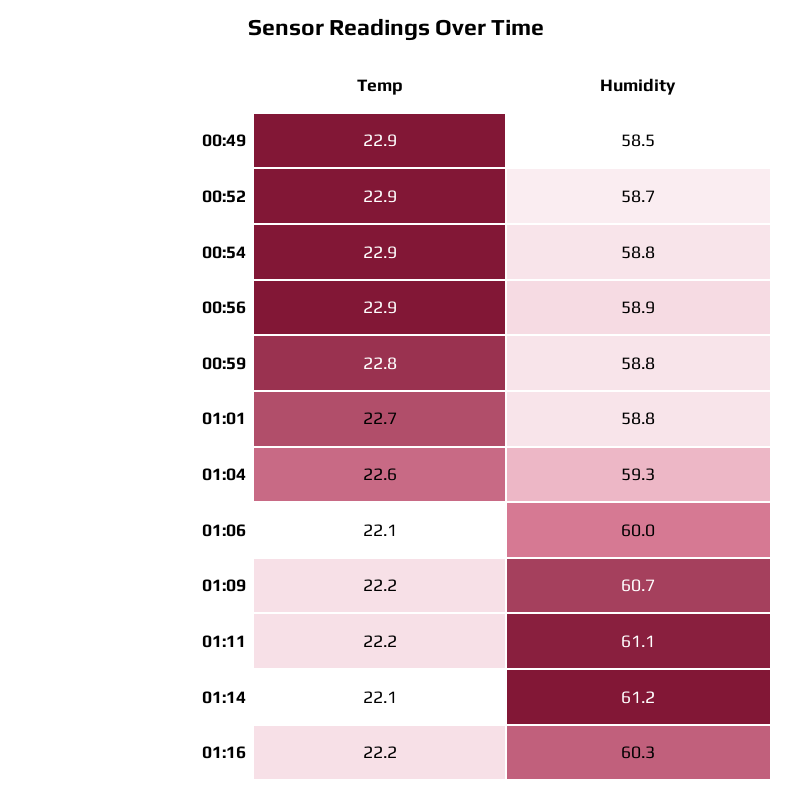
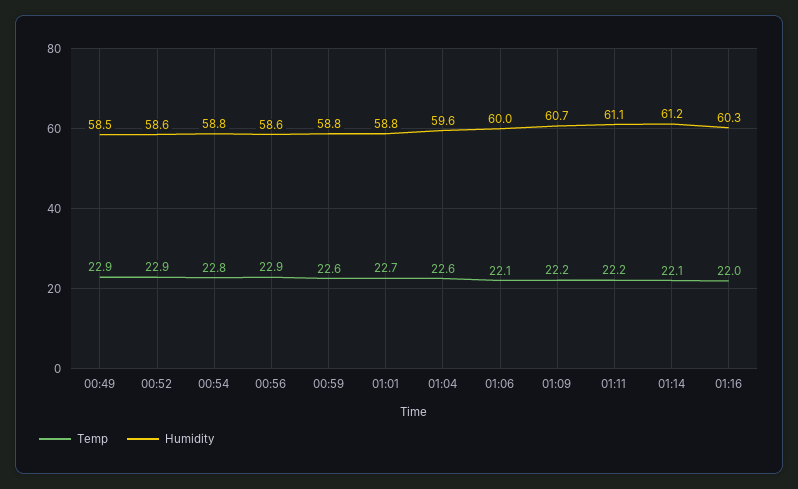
Humidity, 00:52: 58.7 -> 58.6
Temp, 00:54: 22.9 -> 22.8
Humidity, 00:56: 58.9 -> 58.6
Temp, 00:59: 22.8 -> 22.6
Humidity, 01:04: 59.3 -> 59.6
Temp, 01:16: 22.2 -> 22

